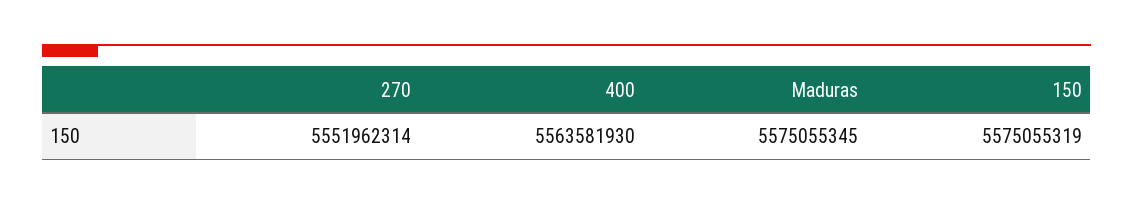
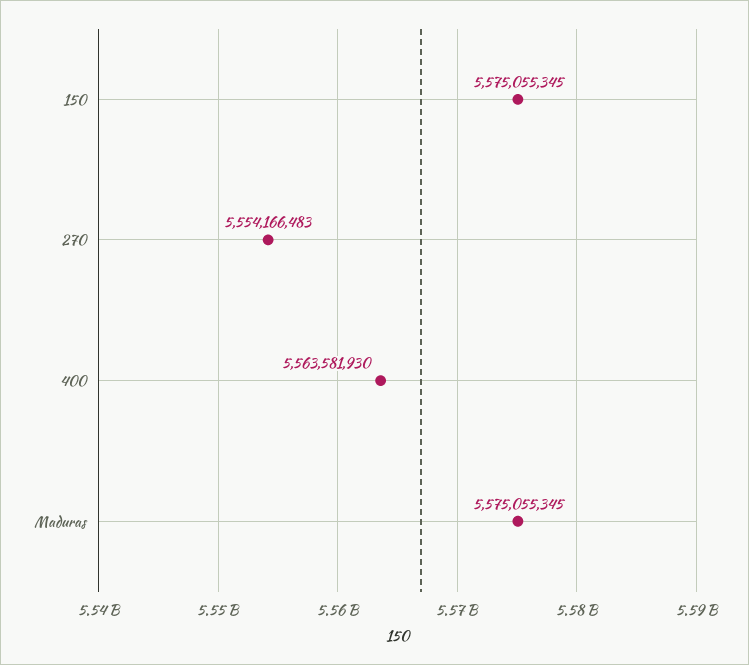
270: 5551962314 -> 5554166483
150: 5575055319 -> 5575055345

